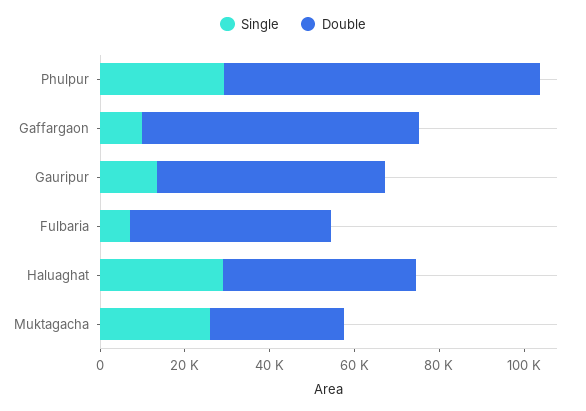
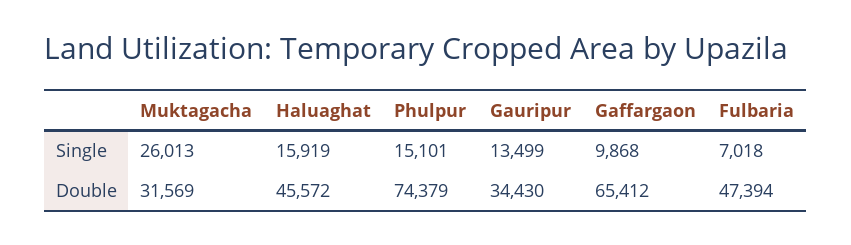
Single, Phulpur: 30000 -> 15101
Double, Gauripur: 55000 -> 34430
Single, Haluaghat: 30000 -> 15919

